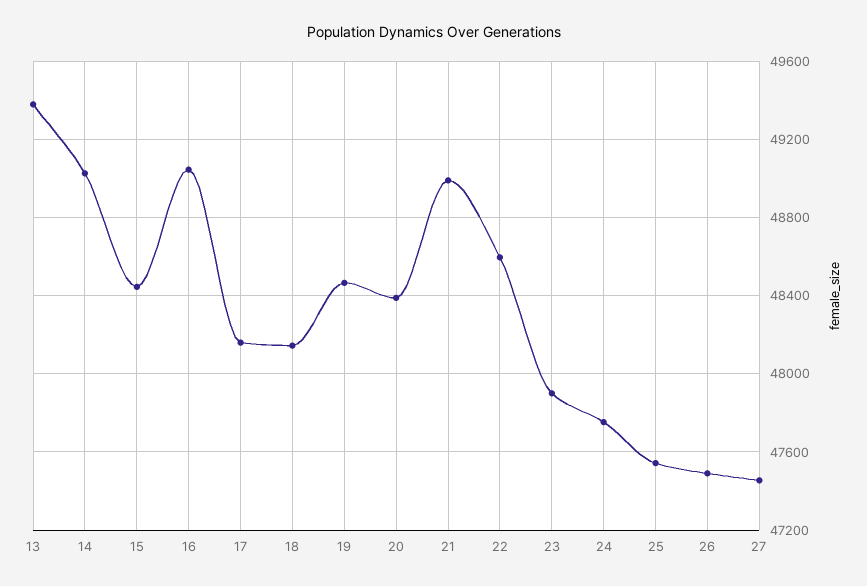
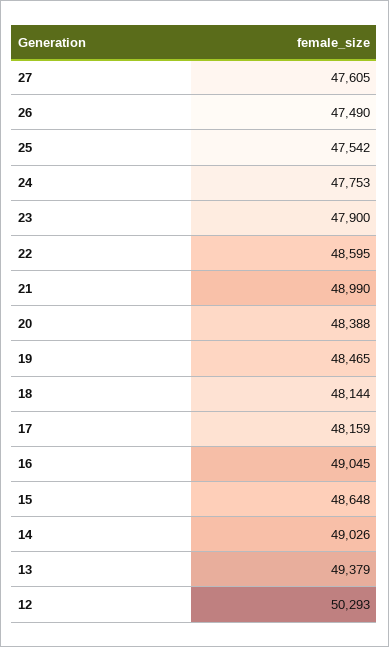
15: 48450 -> 48648
27: 47450 -> 47605
12: none -> 50293

